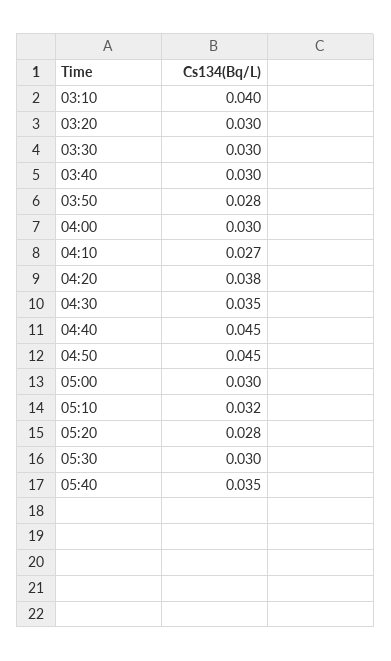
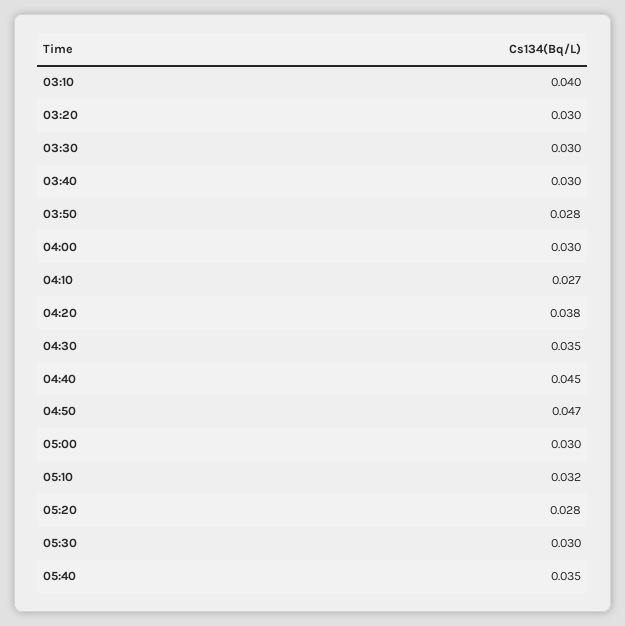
04:50: 0.045 -> 0.047

